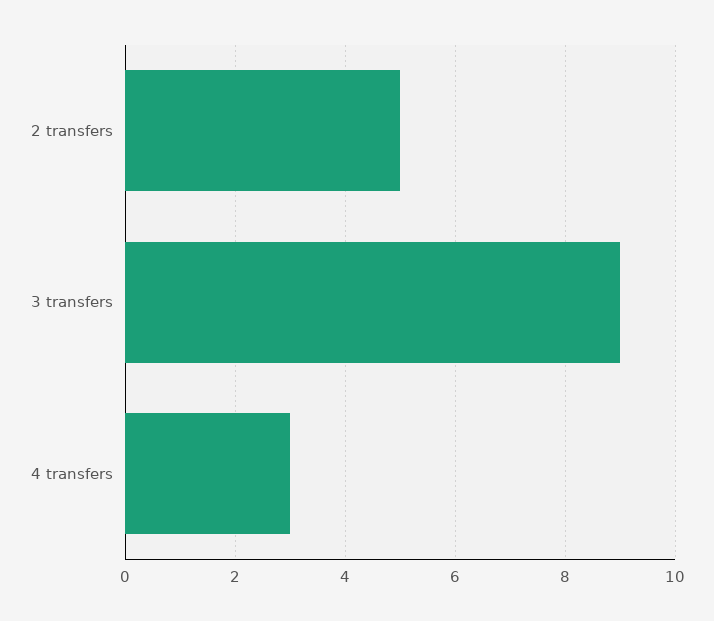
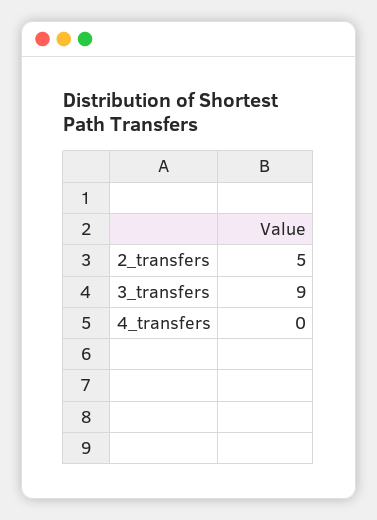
4 transfers: 3 -> 0

